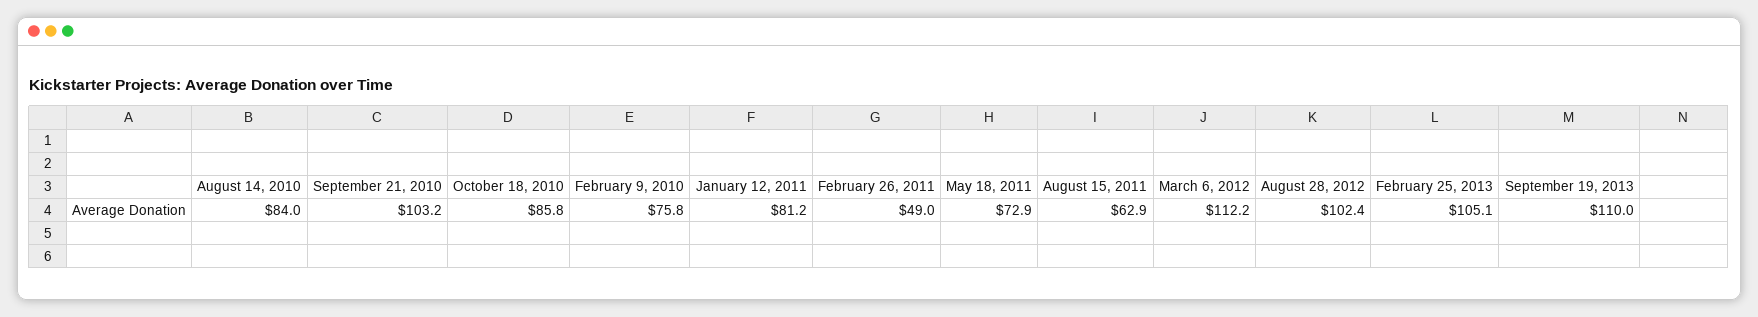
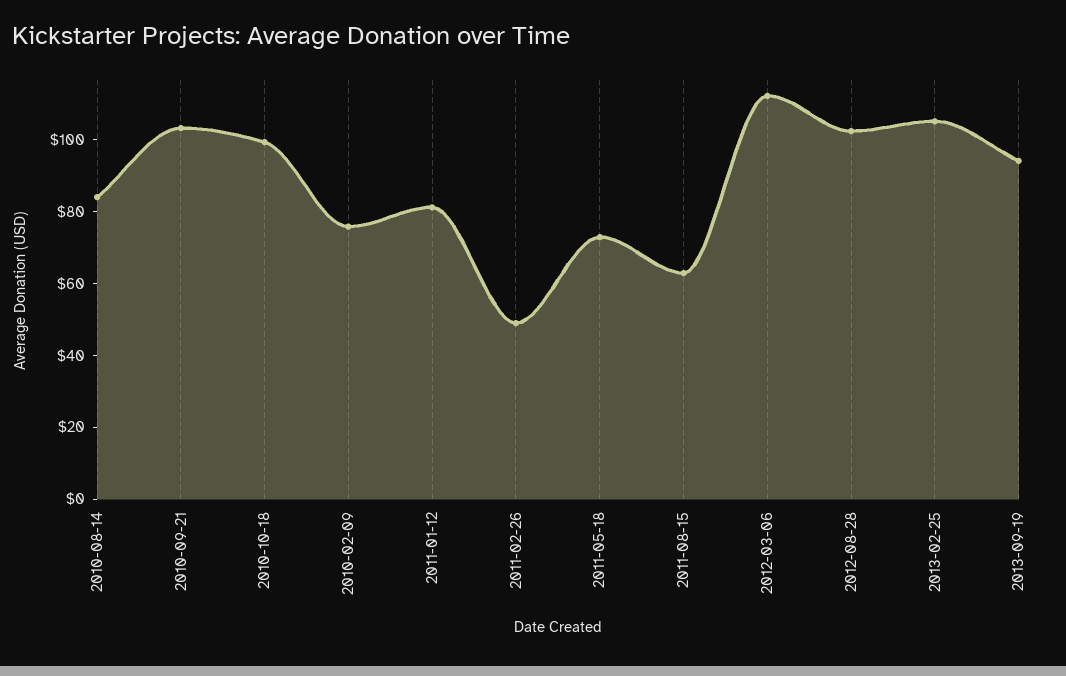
October 18, 2010: 85.8 -> 100
September 19, 2013: 110 -> 95

